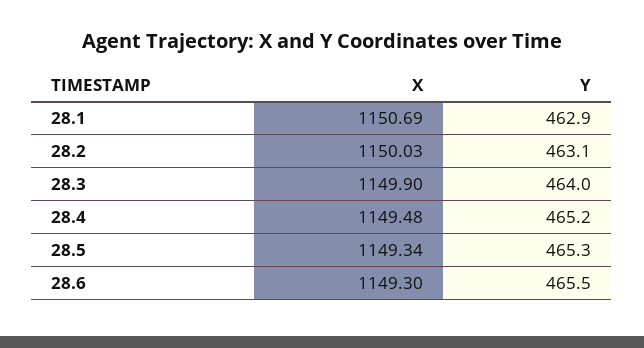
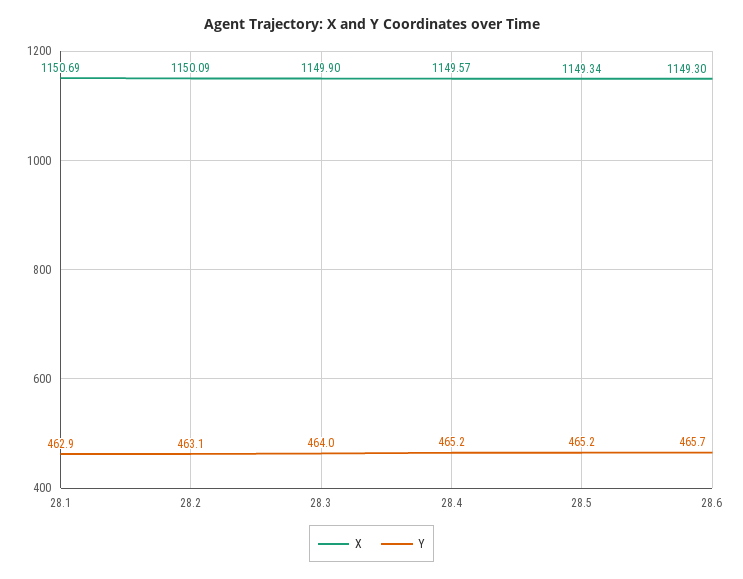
X, 28.2: 1150.03 -> 1150.09
X, 28.4: 1149.48 -> 1149.57
Y, 28.5: 465.3 -> 465.2
Y, 28.6: 465.5 -> 465.7

